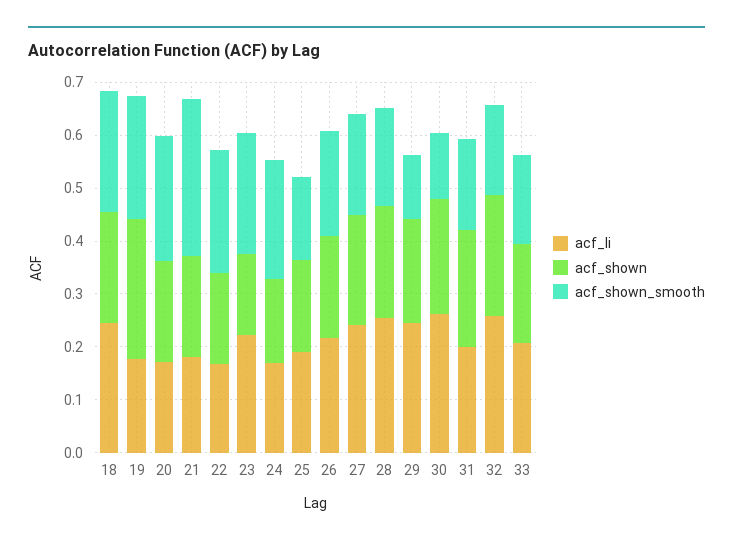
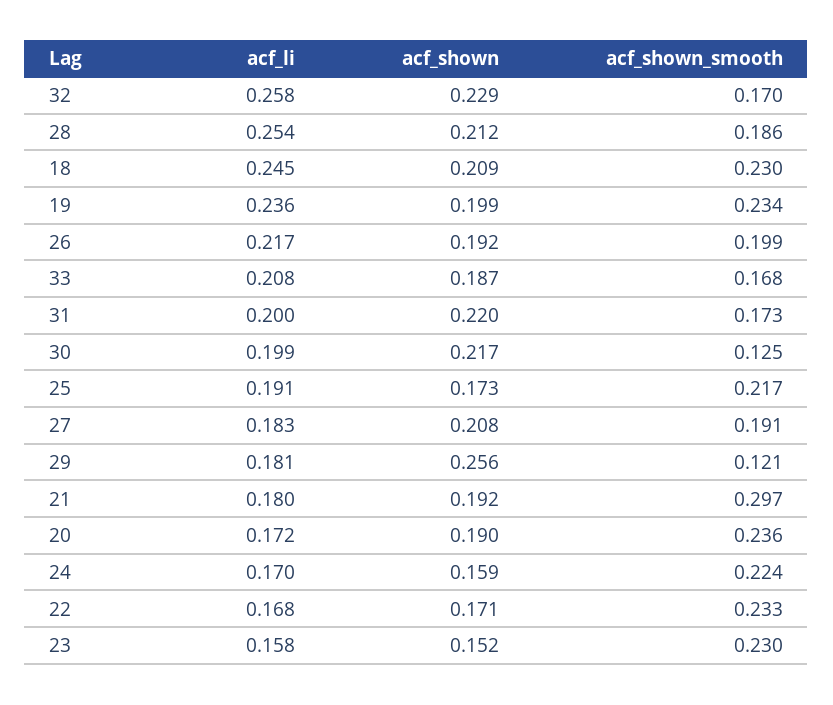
acf_li, 19: 0.18 -> 0.236
acf_shown, 19: 0.26 -> 0.199
acf_li, 23: 0.22 -> 0.158
acf_shown_smooth, 25: 0.16 -> 0.217
acf_li, 27: 0.24 -> 0.183
acf_li, 29: 0.24 -> 0.181
acf_shown, 29: 0.2 -> 0.256
acf_li, 30: 0.26 -> 0.199

